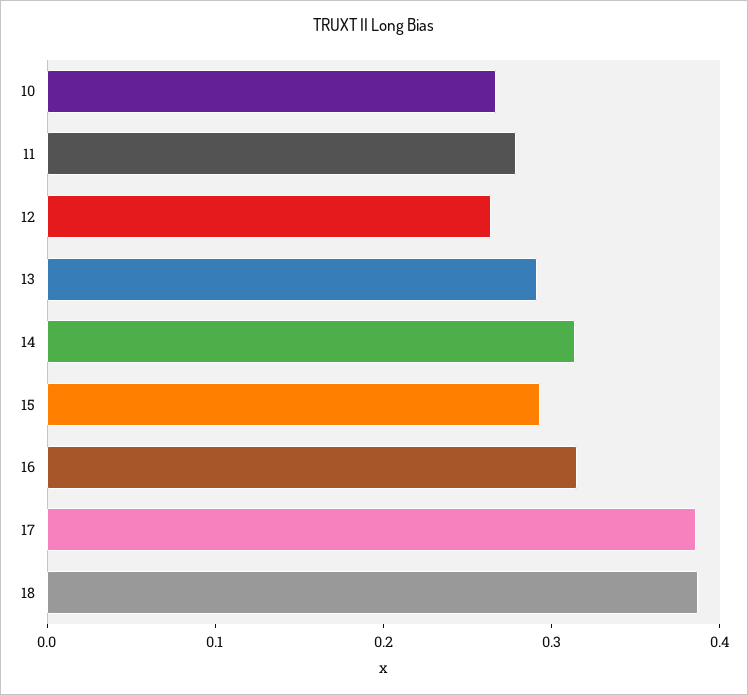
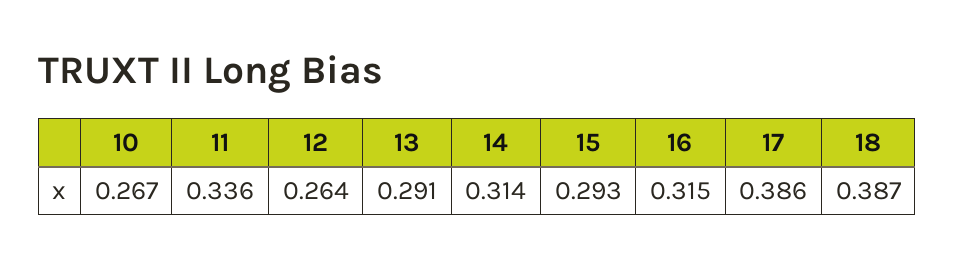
11: 0.28 -> 0.336

